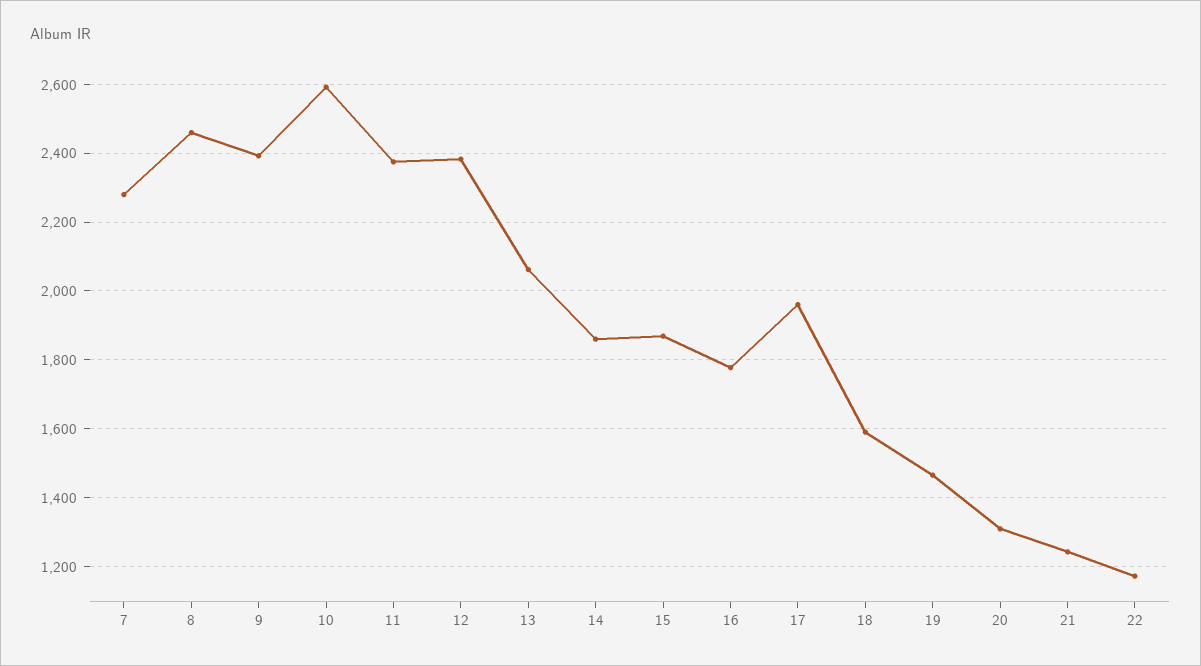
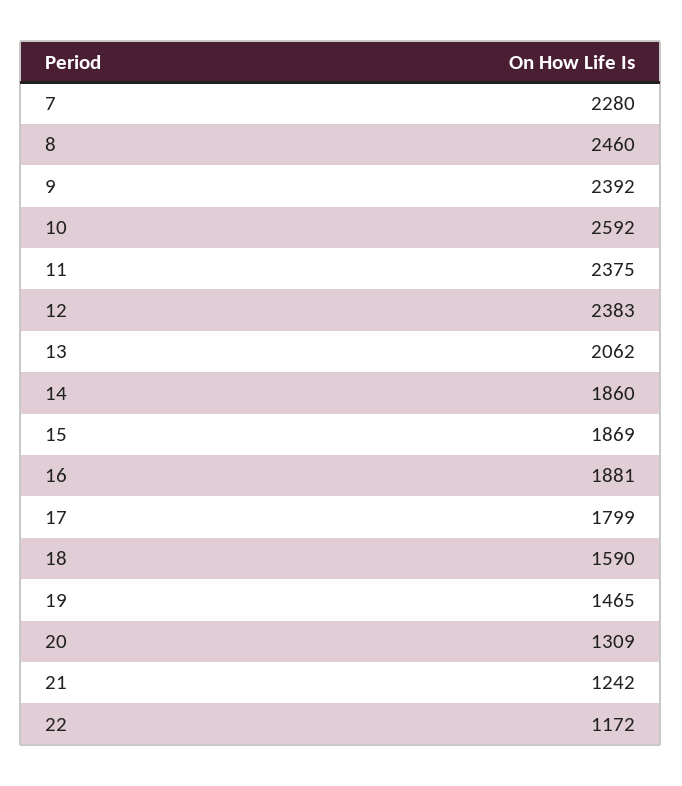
16: 1780 -> 1881
17: 1960 -> 1799

